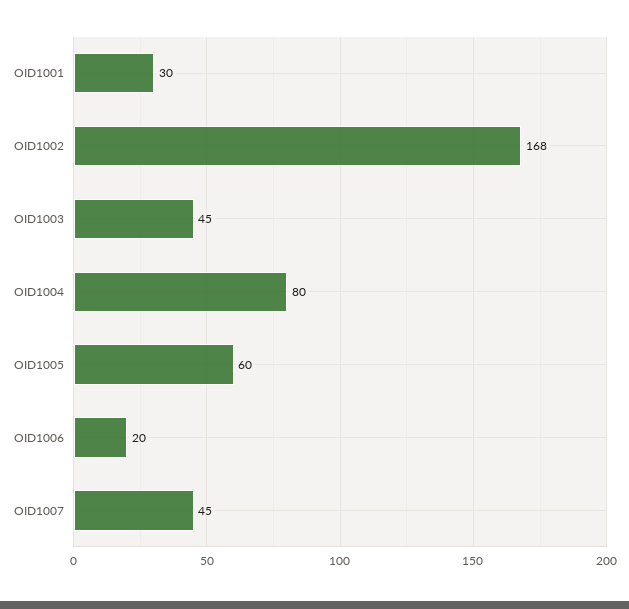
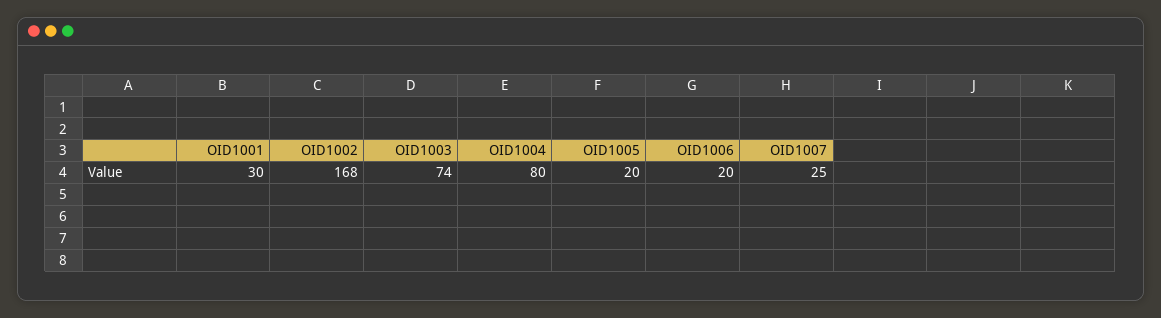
OID1003: 45 -> 74
OID1005: 60 -> 20
OID1007: 45 -> 25

